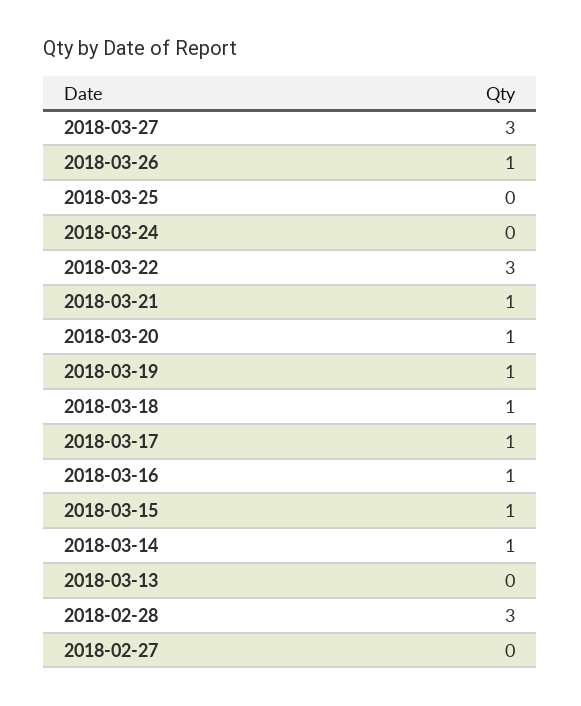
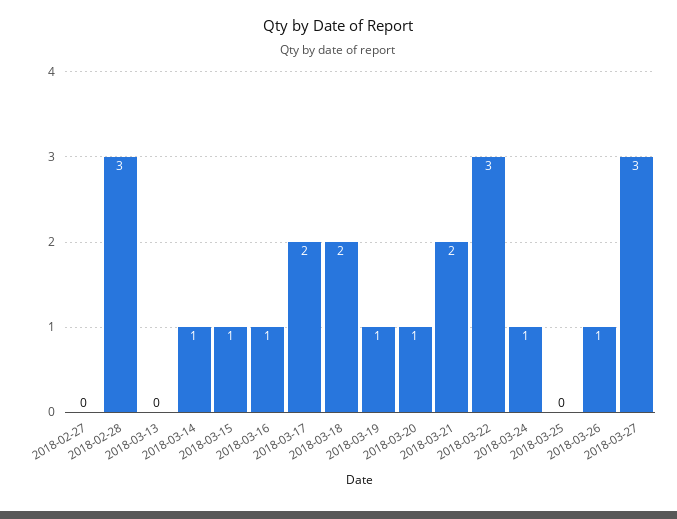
2018-03-24: 0 -> 1
2018-03-21: 1 -> 2
2018-03-18: 1 -> 2
2018-03-17: 1 -> 2

